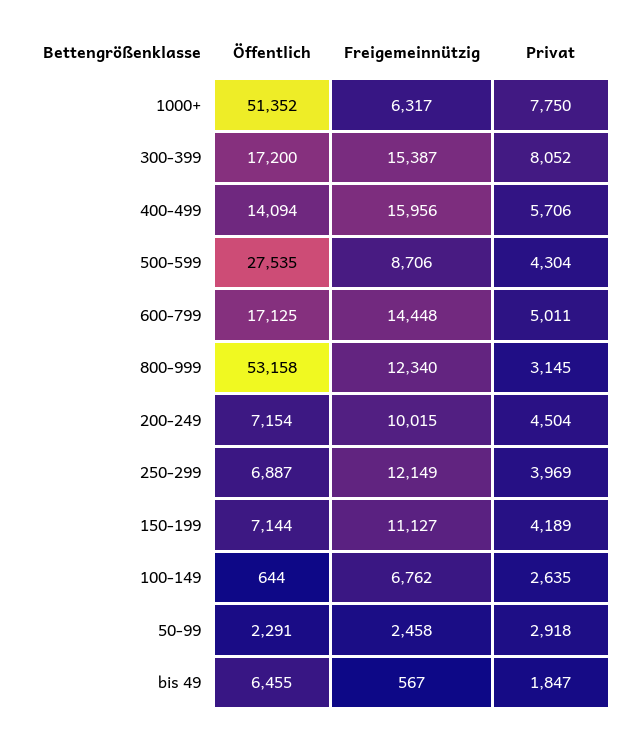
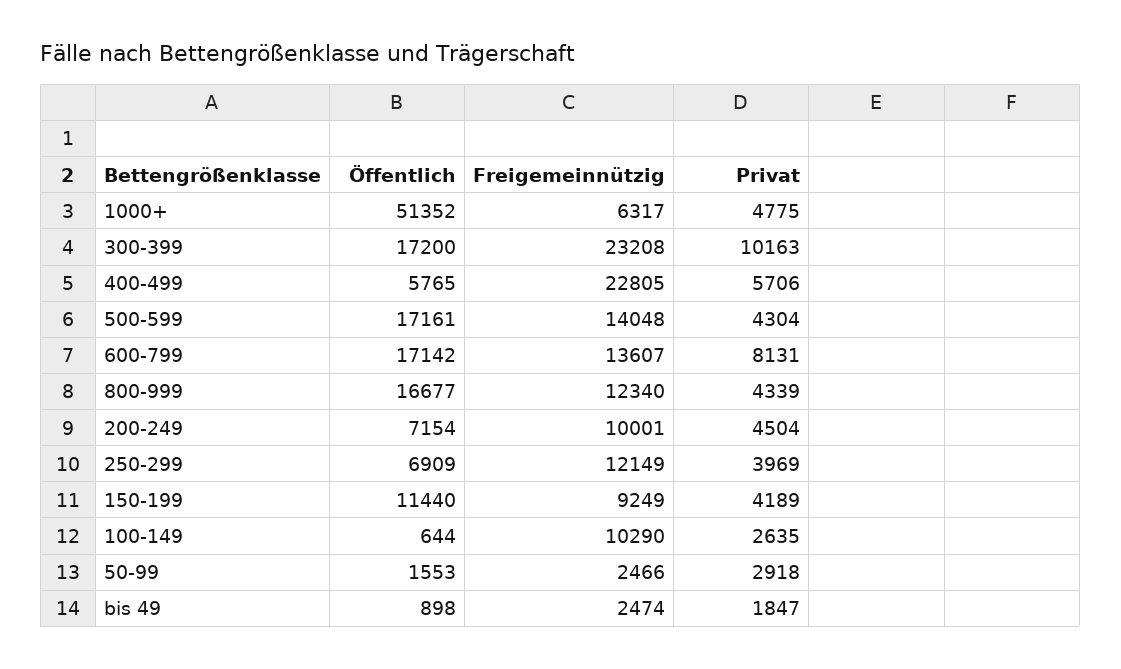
Privat, 1000+: 7750 -> 4775
Freigemeinnützig, 300-399: 15387 -> 23208
Privat, 300-399: 8052 -> 10163
Öffentlich, 400-499: 14094 -> 5765
Freigemeinnützig, 400-499: 15956 -> 22805
Öffentlich, 500-599: 27535 -> 17161
Freigemeinnützig, 500-599: 8706 -> 14048
Öffentlich, 600-799: 17125 -> 17142
Freigemeinnützig, 600-799: 14448 -> 13607
Privat, 600-799: 5011 -> 8131
Öffentlich, 800-999: 53158 -> 16677
Privat, 800-999: 3145 -> 4339
Freigemeinnützig, 200-249: 10015 -> 10001
Öffentlich, 250-299: 6887 -> 6909
Öffentlich, 150-199: 7144 -> 11440
Freigemeinnützig, 150-199: 11127 -> 9249
Freigemeinnützig, 100-149: 6762 -> 10290
Öffentlich, 50-99: 2291 -> 1553
Freigemeinnützig, 50-99: 2458 -> 2466
Öffentlich, bis 49: 6455 -> 898
Freigemeinnützig, bis 49: 567 -> 2474

